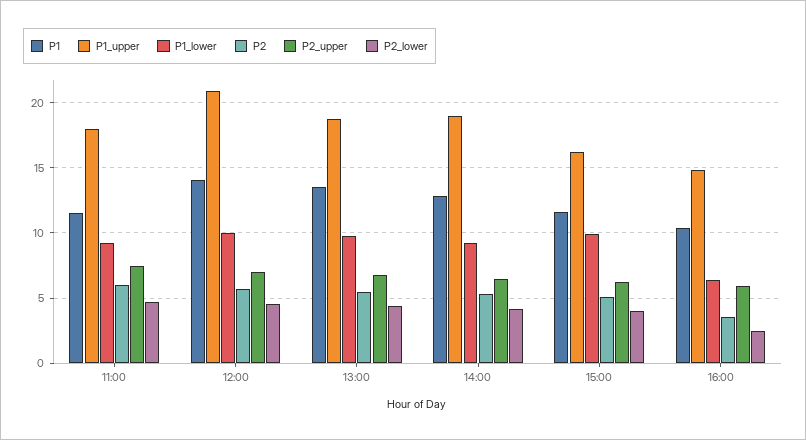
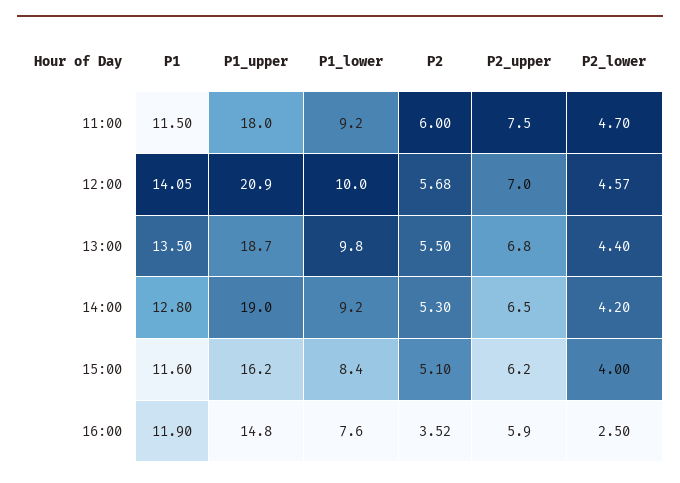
P1_lower, 15:00: 10 -> 8.4
P1, 16:00: 10.5 -> 11.9
P1_lower, 16:00: 6.5 -> 7.6

